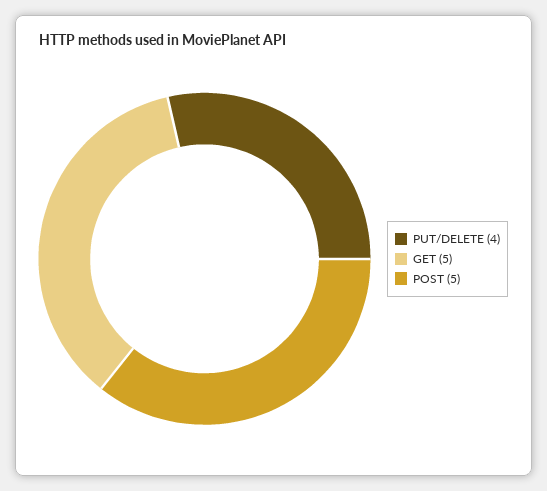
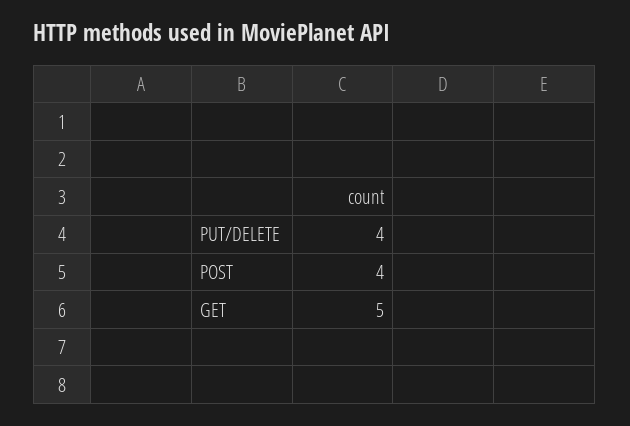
POST: 5 -> 4

